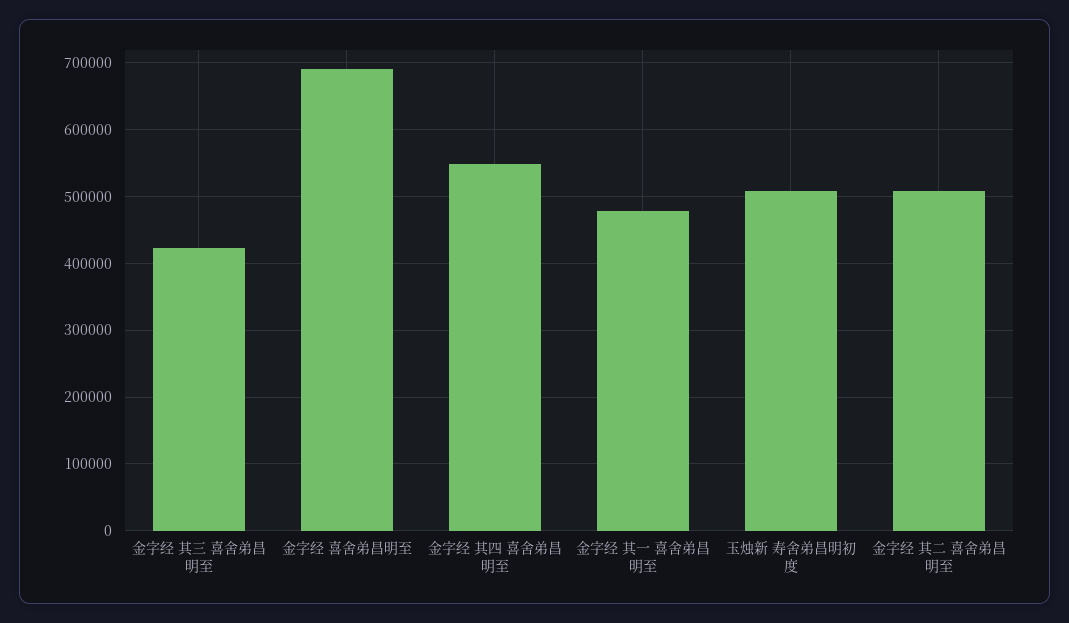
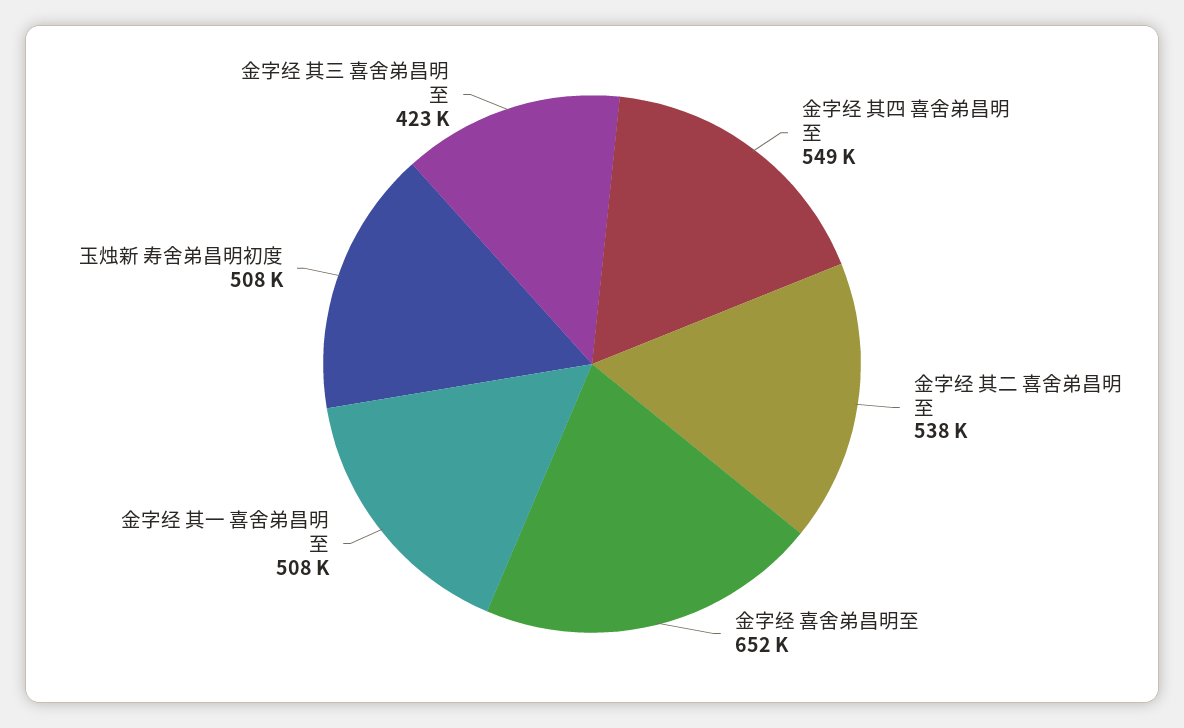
金字经 喜舍弟昌明至: 690000 -> 652000
金字经 其一 喜舍弟昌明至: 480000 -> 508000
金字经 其二 喜舍弟昌明至: 510000 -> 538000

